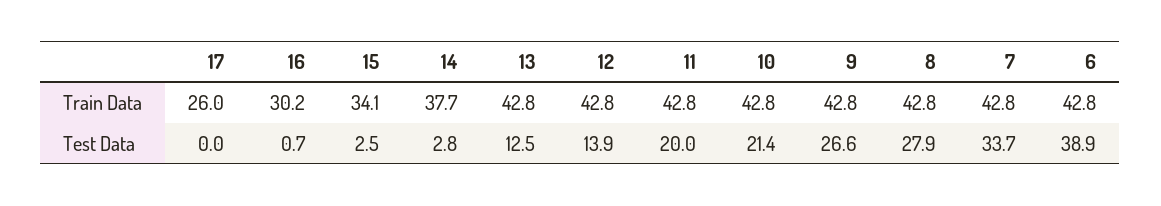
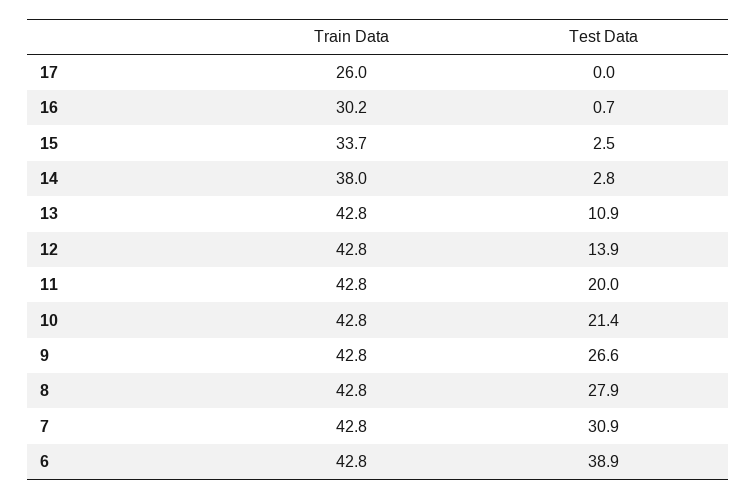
15, Train Data: 34.1 -> 33.7
14, Train Data: 37.7 -> 38
13, Test Data: 12.5 -> 10.9
7, Test Data: 33.7 -> 30.9

